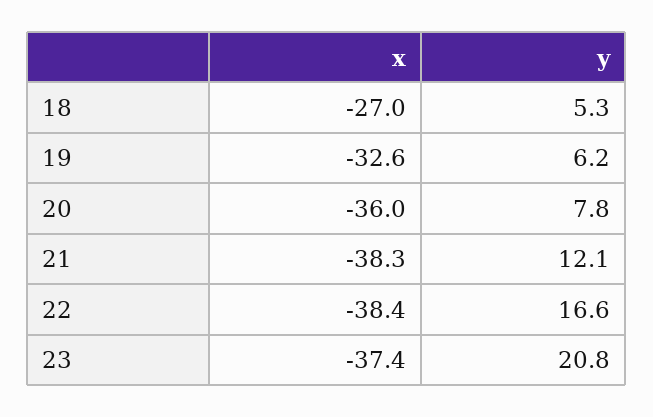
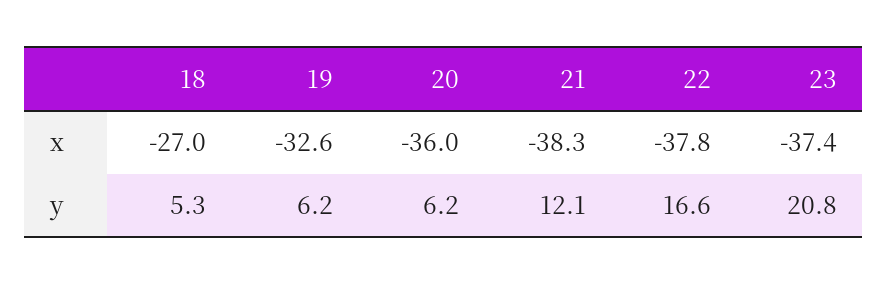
y, 20: 7.8 -> 6.2
x, 22: -38.4 -> -37.8

